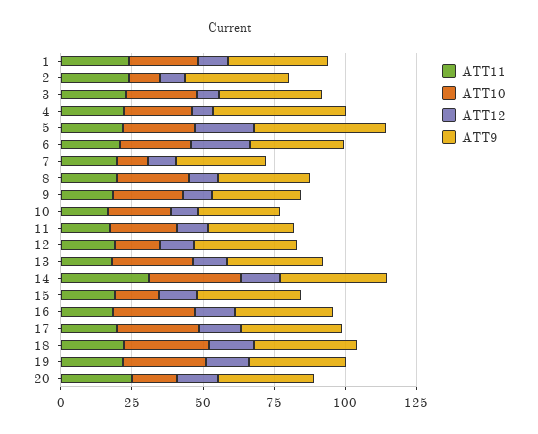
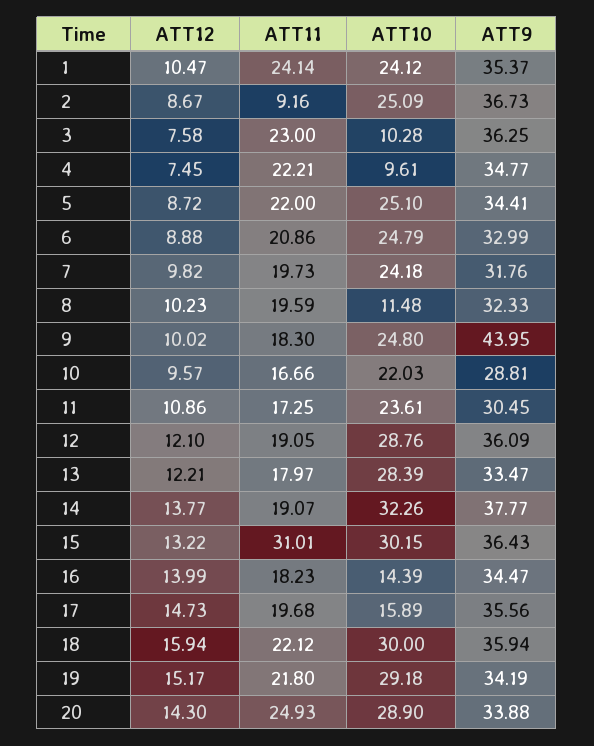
ATT11, 2: 25 -> 9.16
ATT10, 2: 10 -> 25.09
ATT10, 3: 25 -> 10.28
ATT10, 4: 25 -> 9.61
ATT9, 4: 45 -> 34.77
ATT12, 5: 20 -> 8.72
ATT9, 5: 45 -> 34.41
ATT12, 6: 20 -> 8.88
ATT10, 7: 10 -> 24.18
ATT10, 8: 25 -> 11.48
ATT9, 9: 30 -> 43.95
ATT10, 12: 15 -> 28.76
ATT11, 14: 30 -> 19.07
ATT11, 15: 20 -> 31.01
ATT10, 15: 15 -> 30.15
ATT10, 16: 30 -> 14.39
ATT10, 17: 30 -> 15.89
ATT10, 20: 15 -> 28.9

